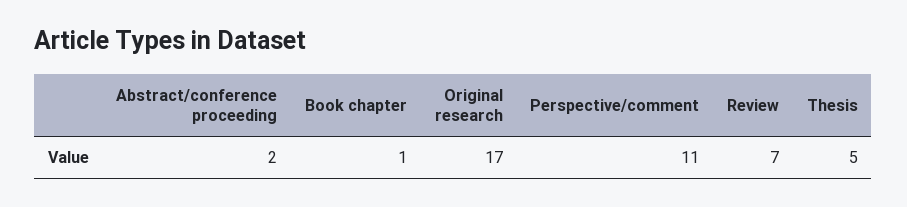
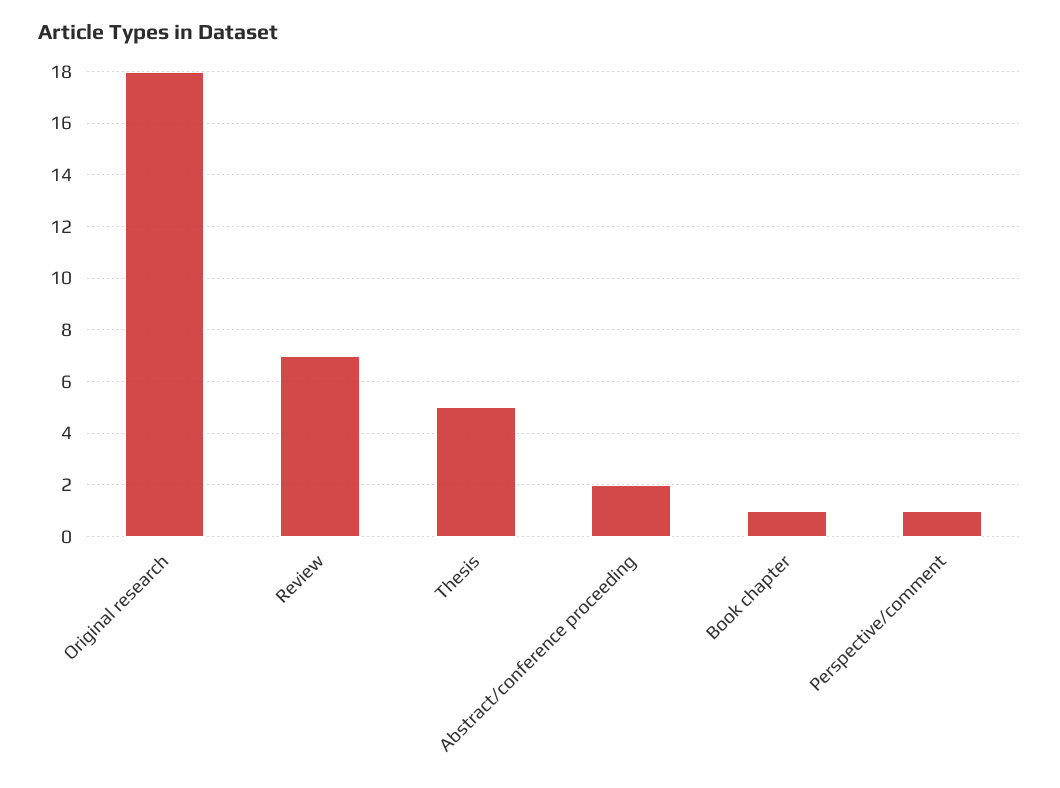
Original research: 17 -> 18
Perspective/comment: 11 -> 1

